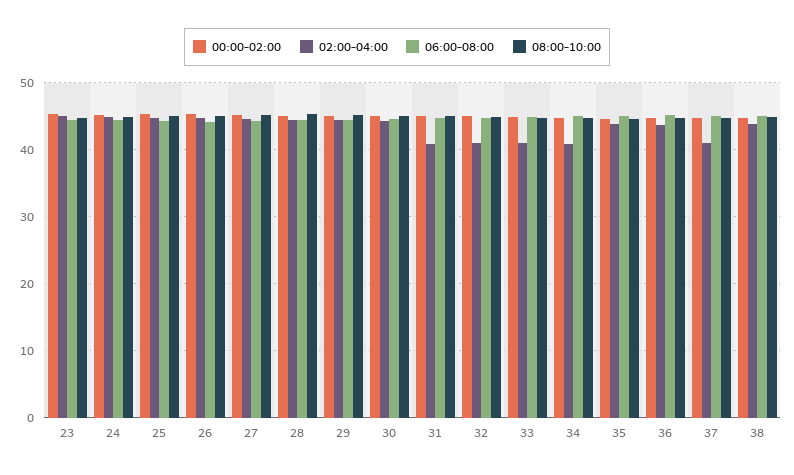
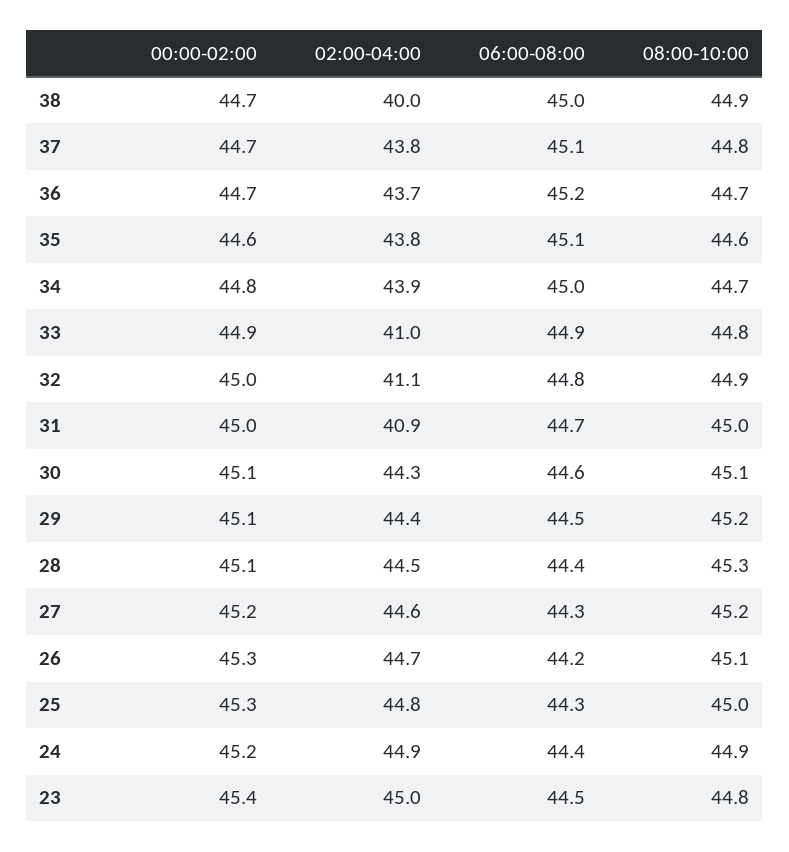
02:00-04:00, 34: 41 -> 43.9
02:00-04:00, 37: 41 -> 43.8
02:00-04:00, 38: 44 -> 40

